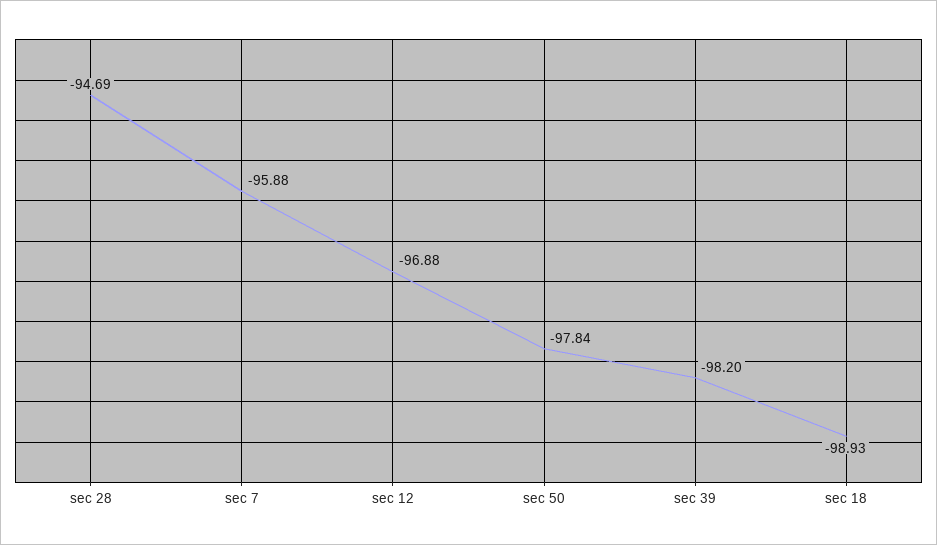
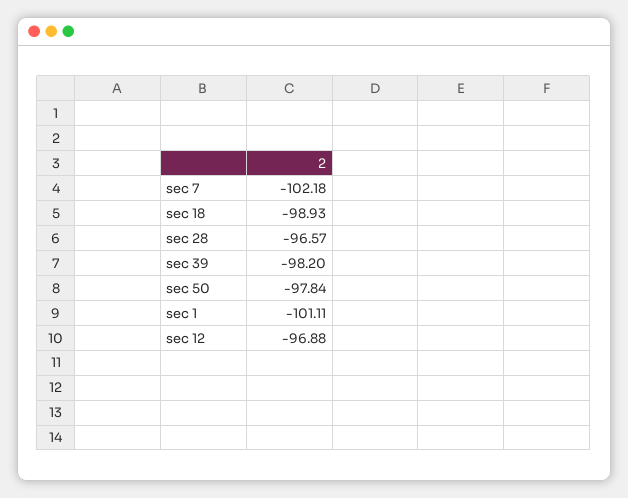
sec 28: -94.69 -> -96.57
sec 7: -95.88 -> -102.18
sec 1: none -> -101.11

